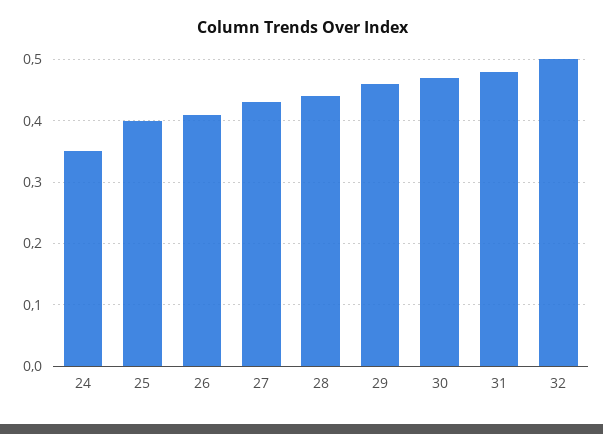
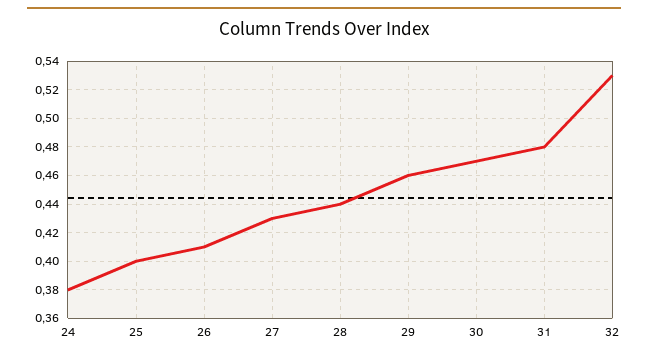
24: 0.35 -> 0.38
32: 0.5 -> 0.53

